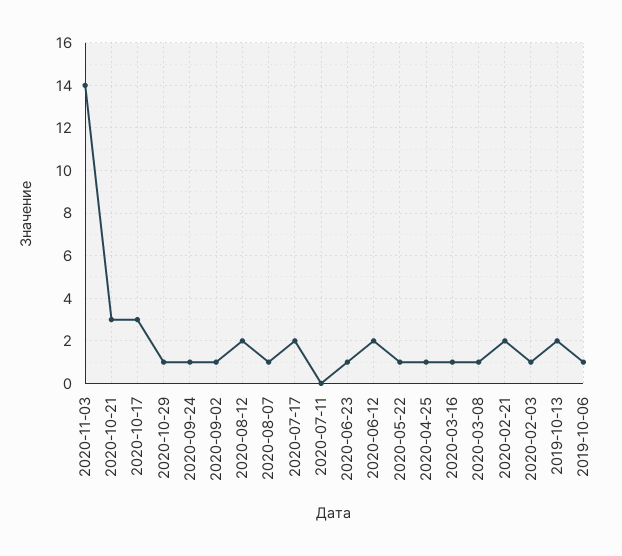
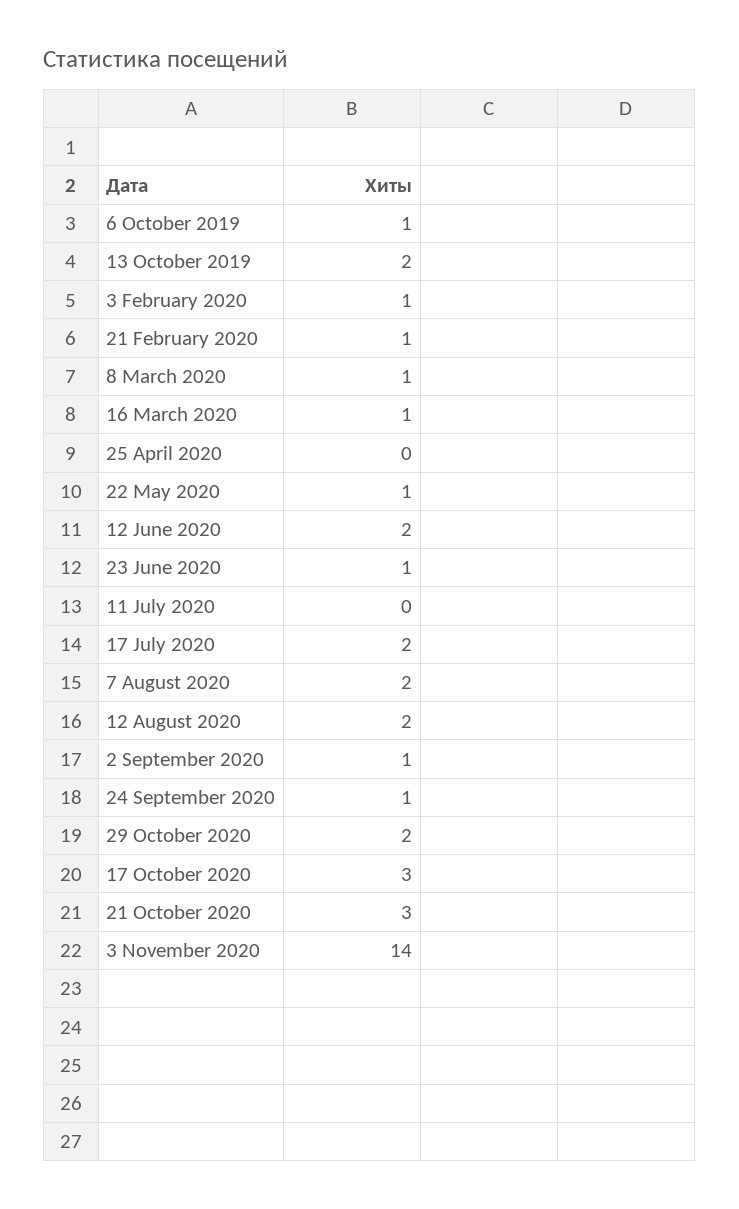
2020-10-29: 1 -> 2
2020-08-07: 1 -> 2
2020-04-25: 1 -> 0
2020-02-21: 2 -> 1

